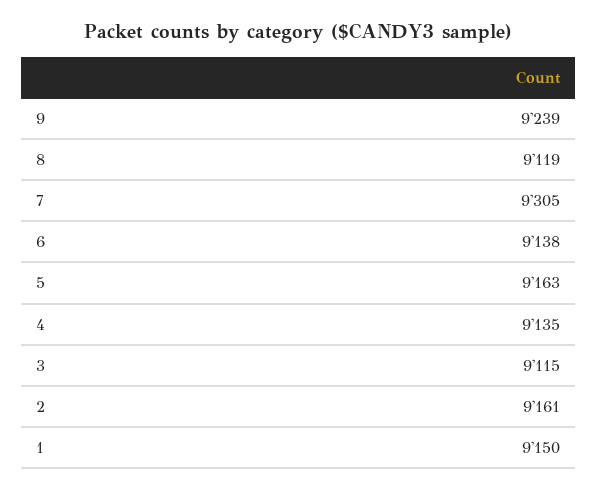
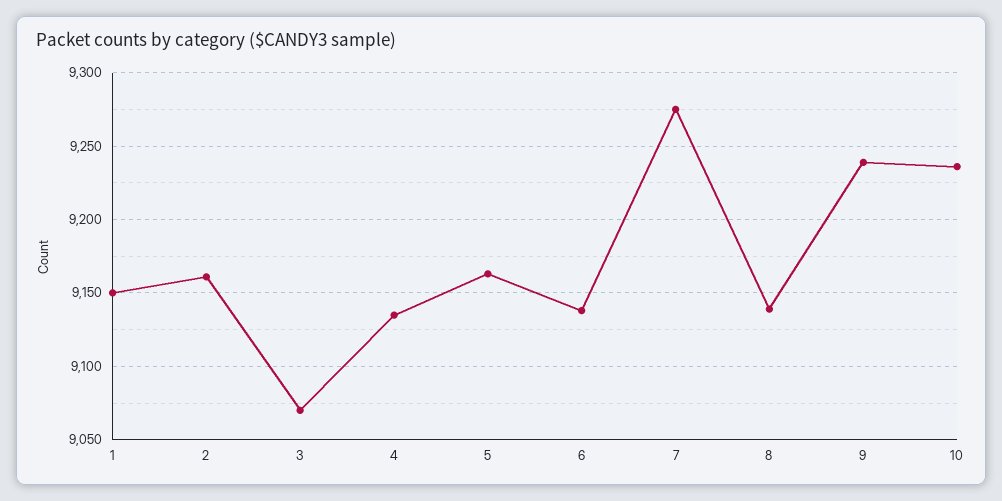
8: 9119 -> 9140
7: 9305 -> 9275
3: 9115 -> 9070
10: none -> 9235

